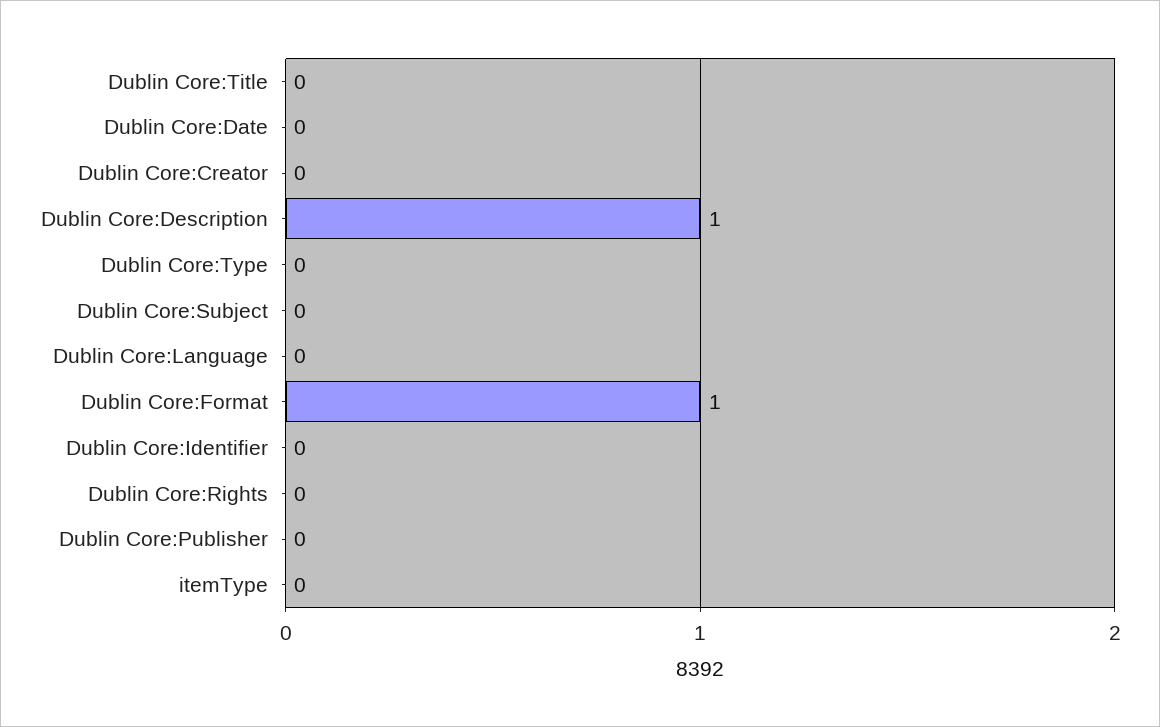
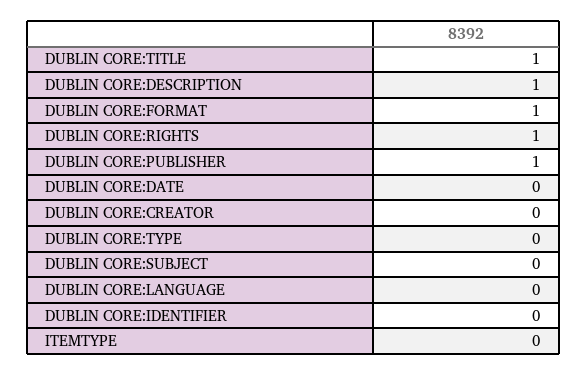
Dublin Core:Title: 0 -> 1
Dublin Core:Rights: 0 -> 1
Dublin Core:Publisher: 0 -> 1

